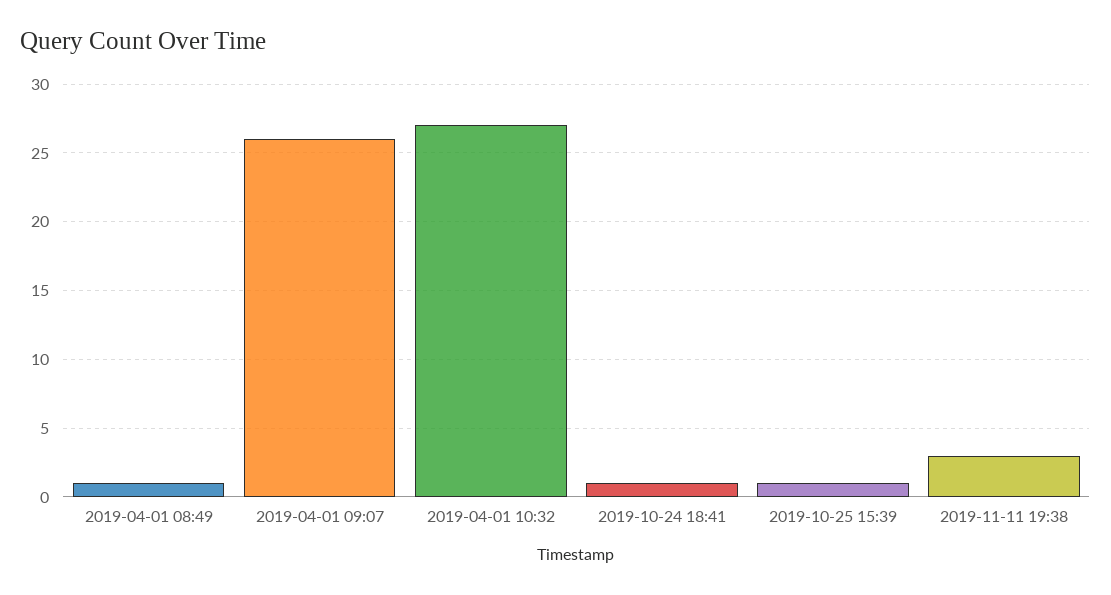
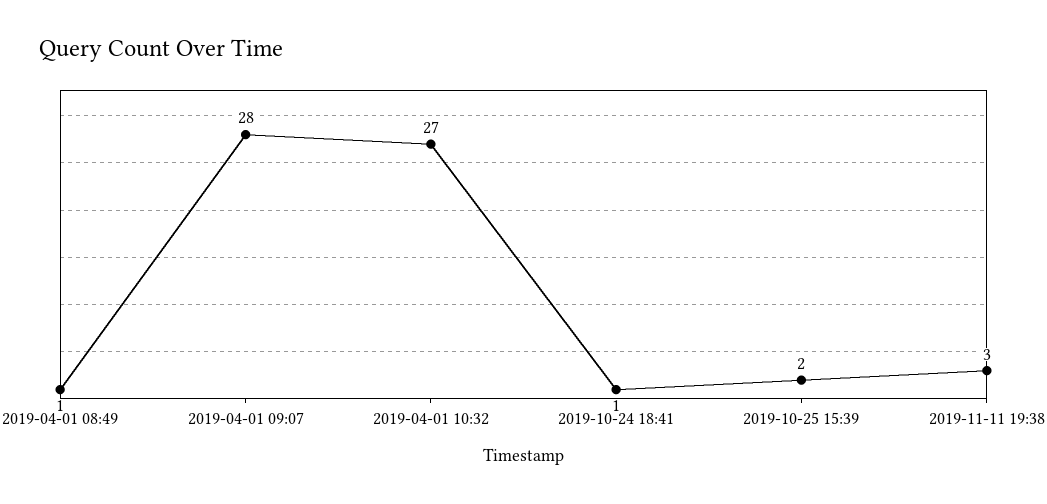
2019-04-01 09:07: 26 -> 28
2019-10-25 15:39: 1 -> 2

